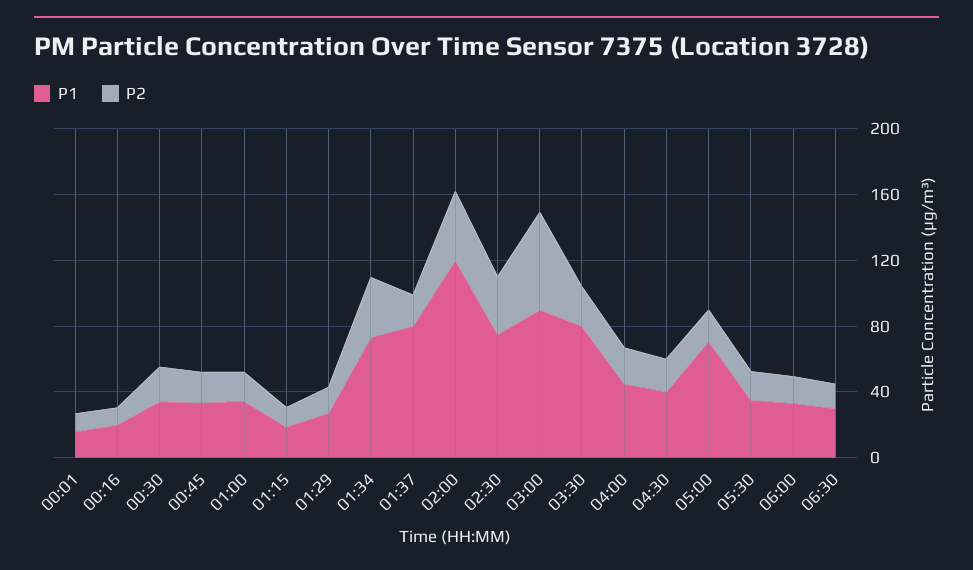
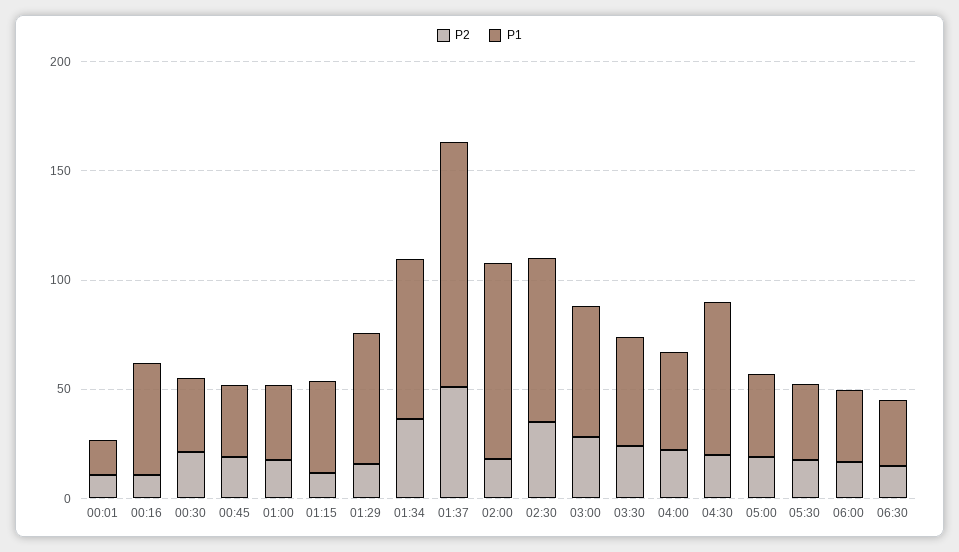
P1, 00:16: 20 -> 50
P1, 01:15: 20 -> 40
P1, 01:29: 30 -> 60
P1, 01:37: 80 -> 110
P2, 01:37: 20 -> 50
P1, 02:00: 120 -> 90
P2, 02:00: 40 -> 20
P1, 03:00: 90 -> 60
P2, 03:00: 60 -> 30
P1, 03:30: 80 -> 50
P1, 04:30: 40 -> 70
P1, 05:00: 70 -> 40

